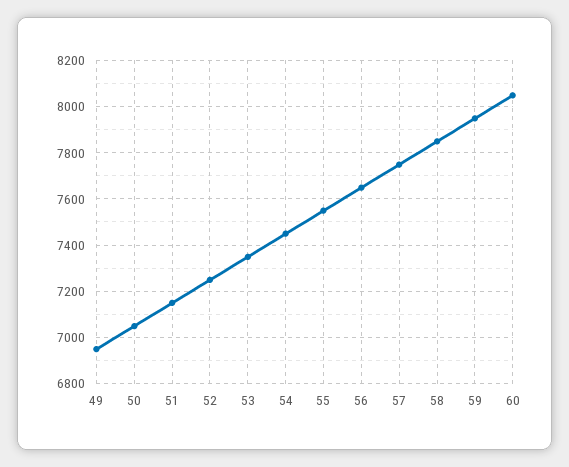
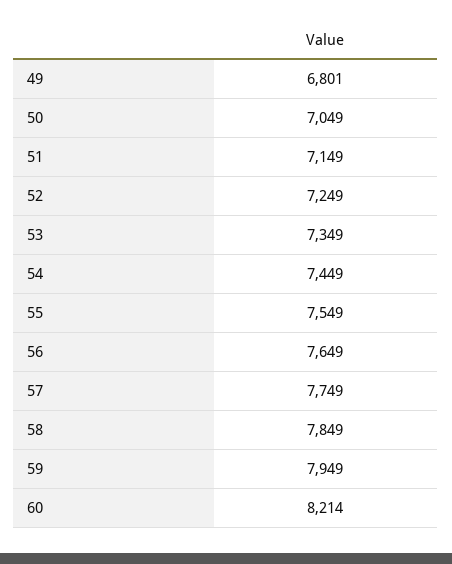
49: 6950 -> 6801
60: 8050 -> 8214

